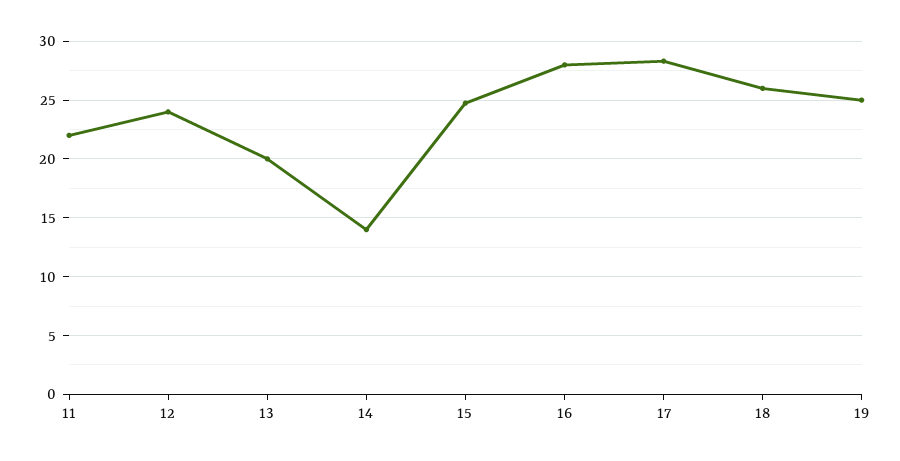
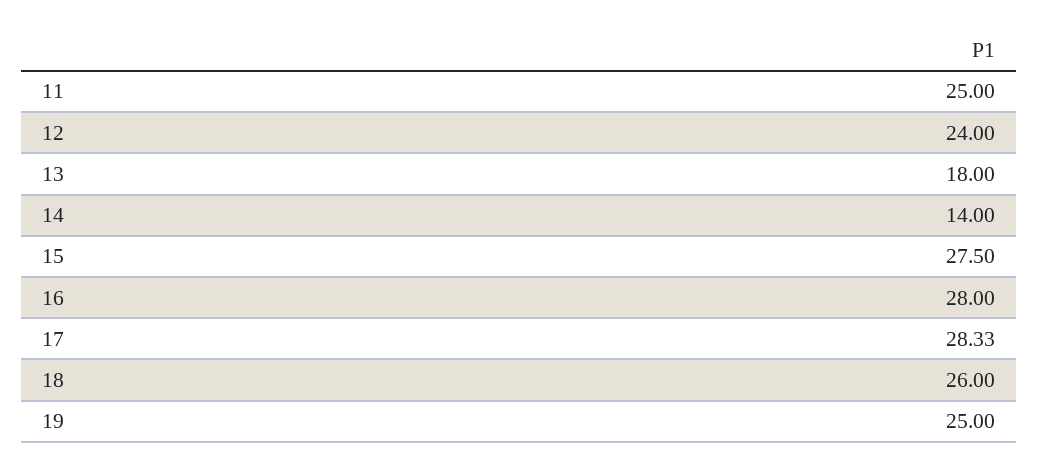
11: 22 -> 25
13: 20 -> 18
15: 25 -> 27.5

